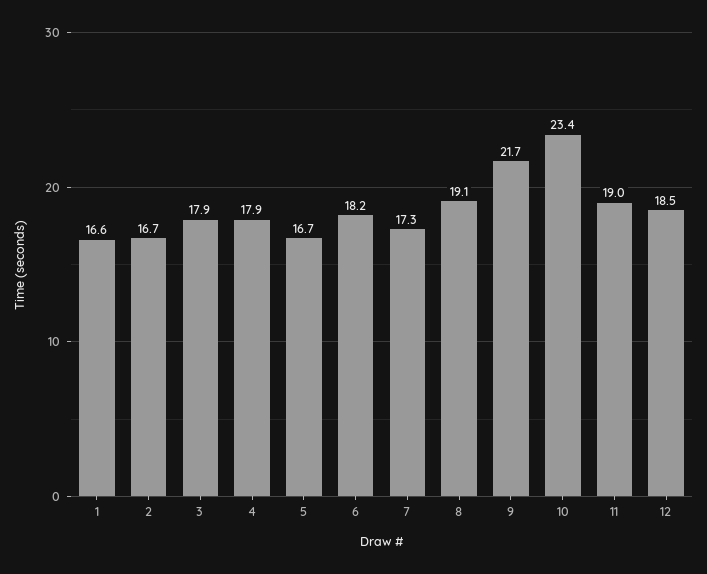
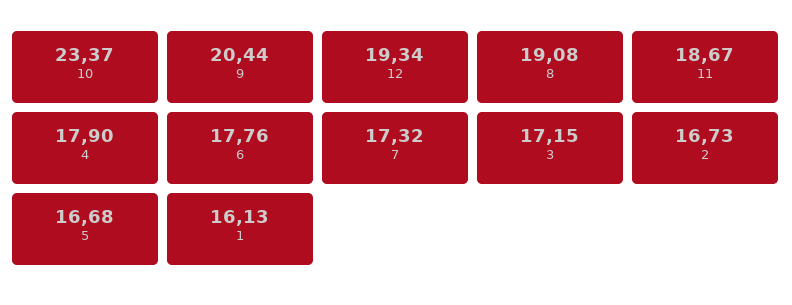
1: 16.6 -> 16.13
3: 17.9 -> 17.15
6: 18.2 -> 17.76
9: 21.7 -> 20.44
11: 19 -> 18.67
12: 18.5 -> 19.34

